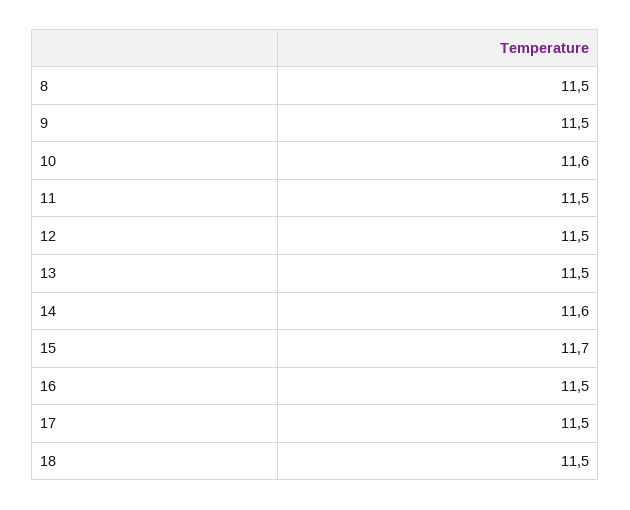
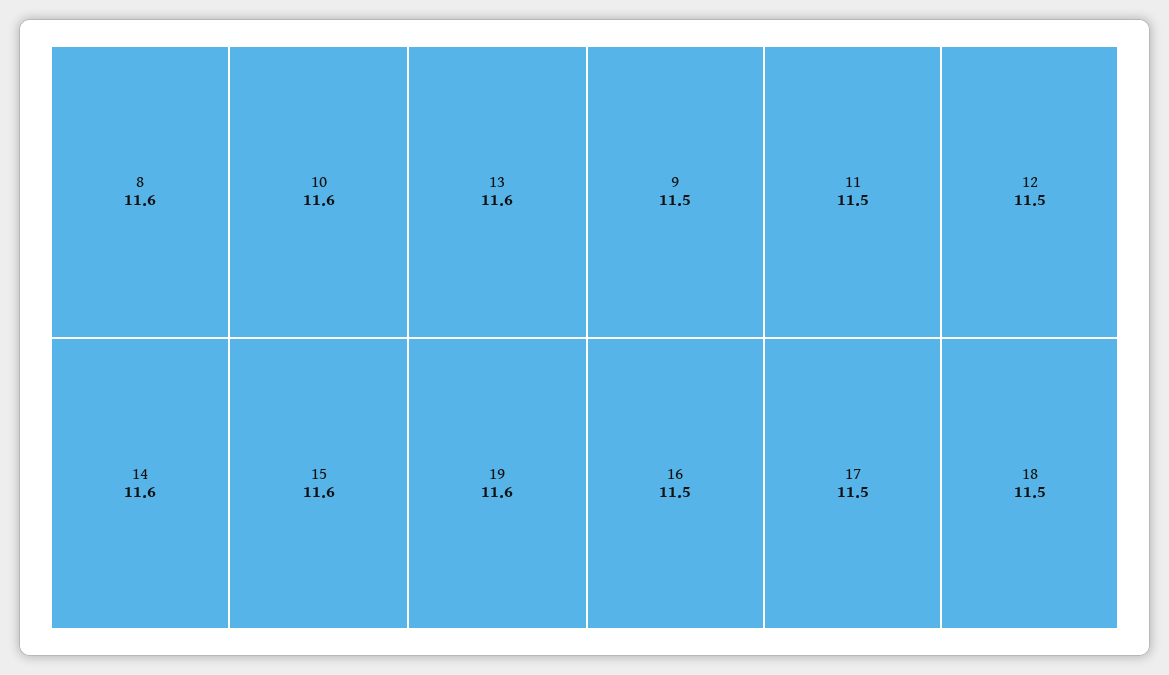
8: 11.5 -> 11.6
13: 11.5 -> 11.6
15: 11.7 -> 11.6
19: none -> 11.6

